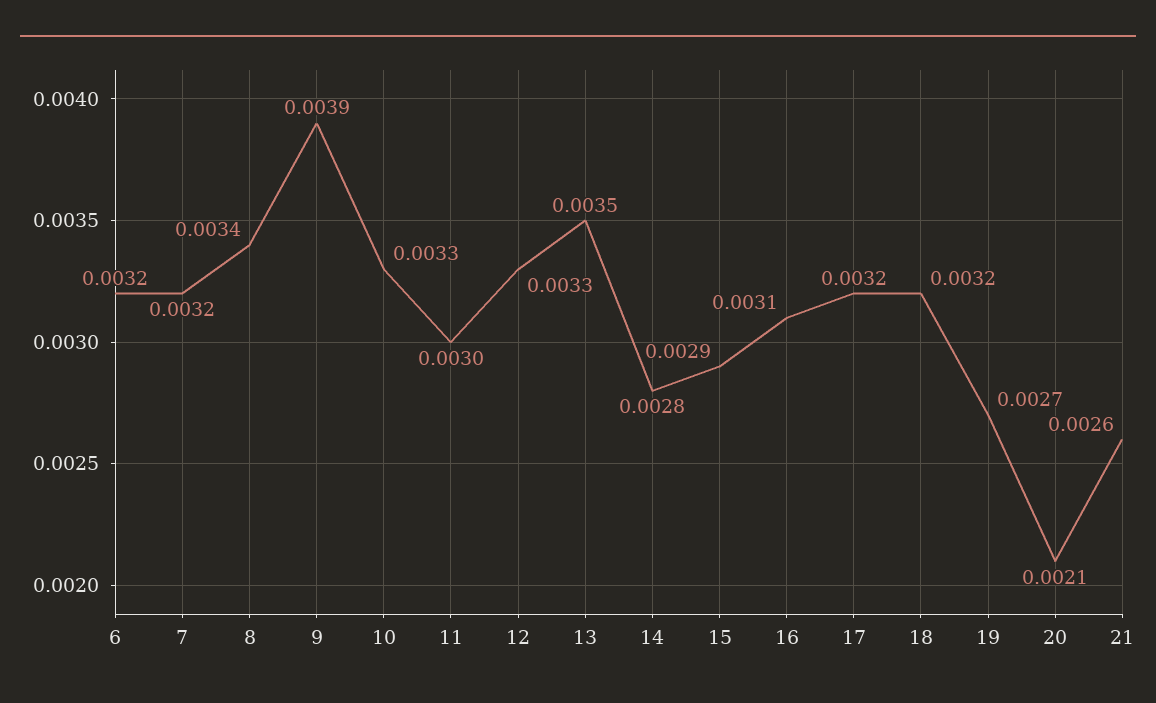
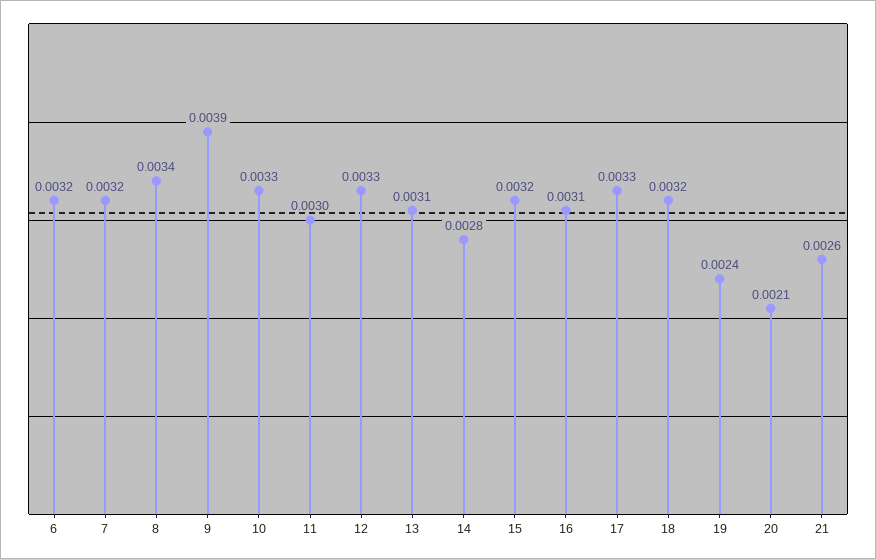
13: 0.0035 -> 0.0031
15: 0.0029 -> 0.0032
17: 0.0032 -> 0.0033
19: 0.0027 -> 0.0024

